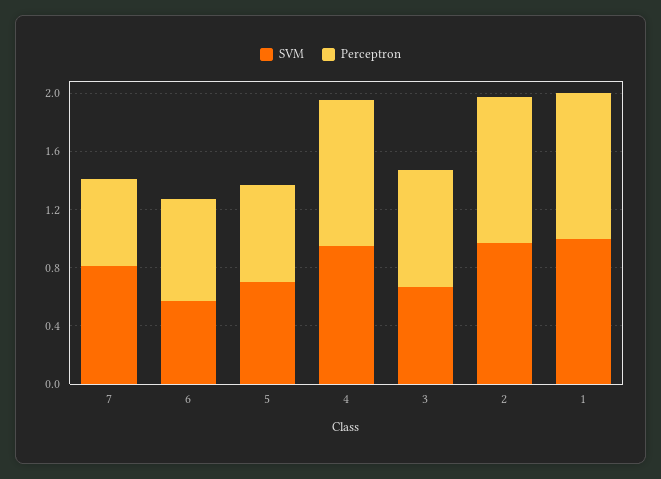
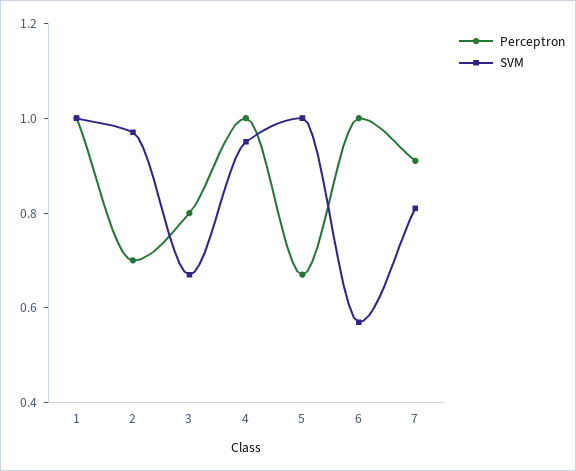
Perceptron, 7: 0.6 -> 0.9
Perceptron, 6: 0.7 -> 1
SVM, 5: 0.7 -> 1
Perceptron, 2: 1 -> 0.7

